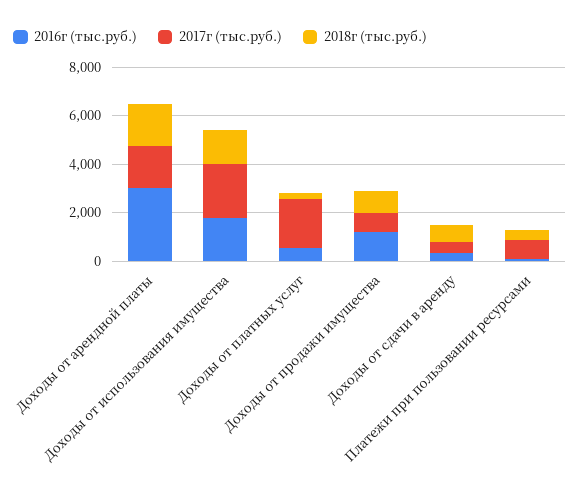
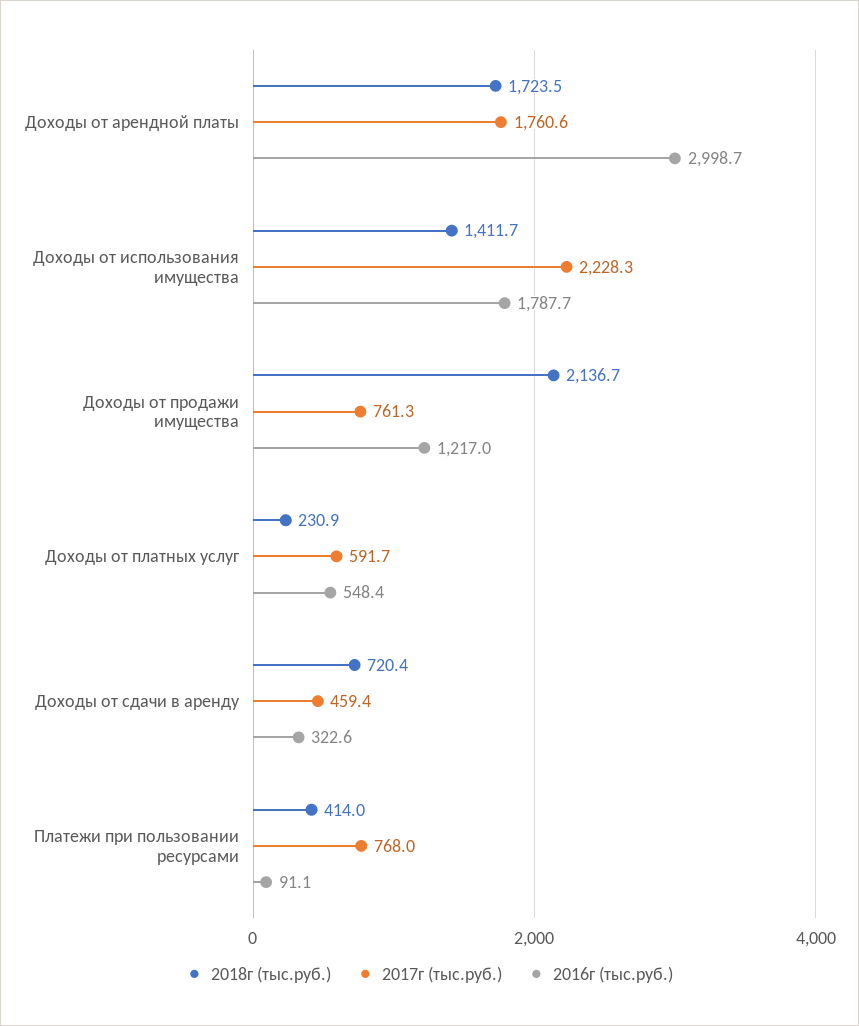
2017г (тыс.руб.), Доходы от платных услуг: 2000 -> 591.7
2018г (тыс.руб.), Доходы от продажи имущества: 1000 -> 2136.7

